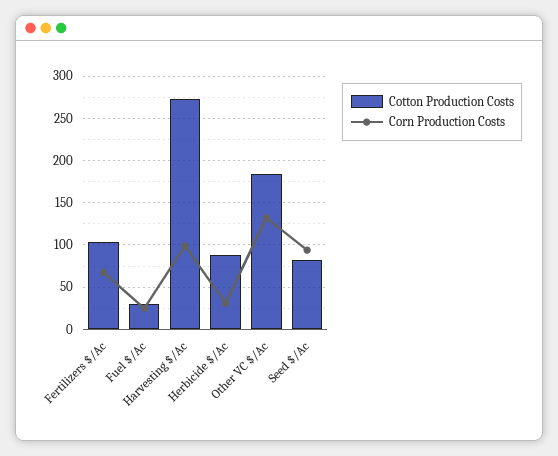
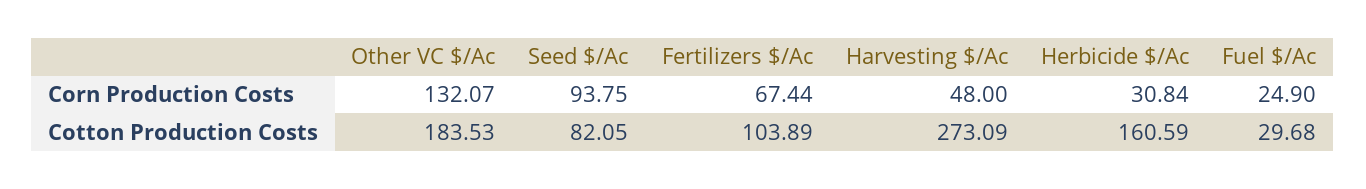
Corn Production Costs, Harvesting $/Ac: 100 -> 48
Cotton Production Costs, Herbicide $/Ac: 90 -> 160.59

